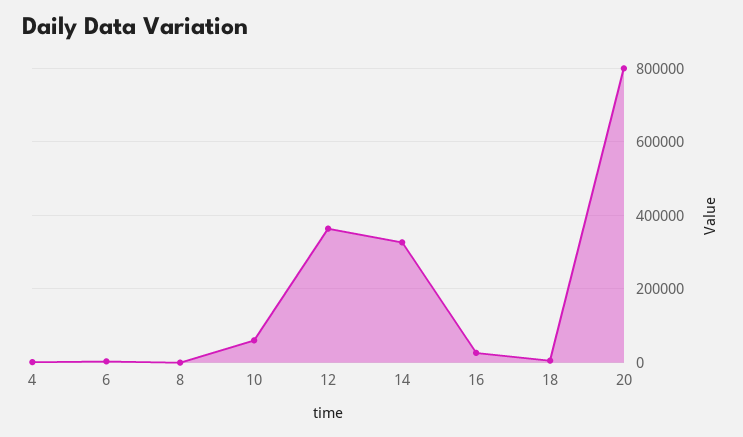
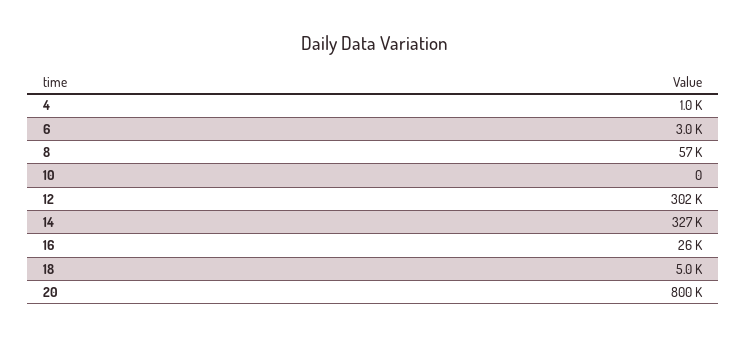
8: 0 -> 57000
10: 60000 -> 0
12: 360000 -> 302000

